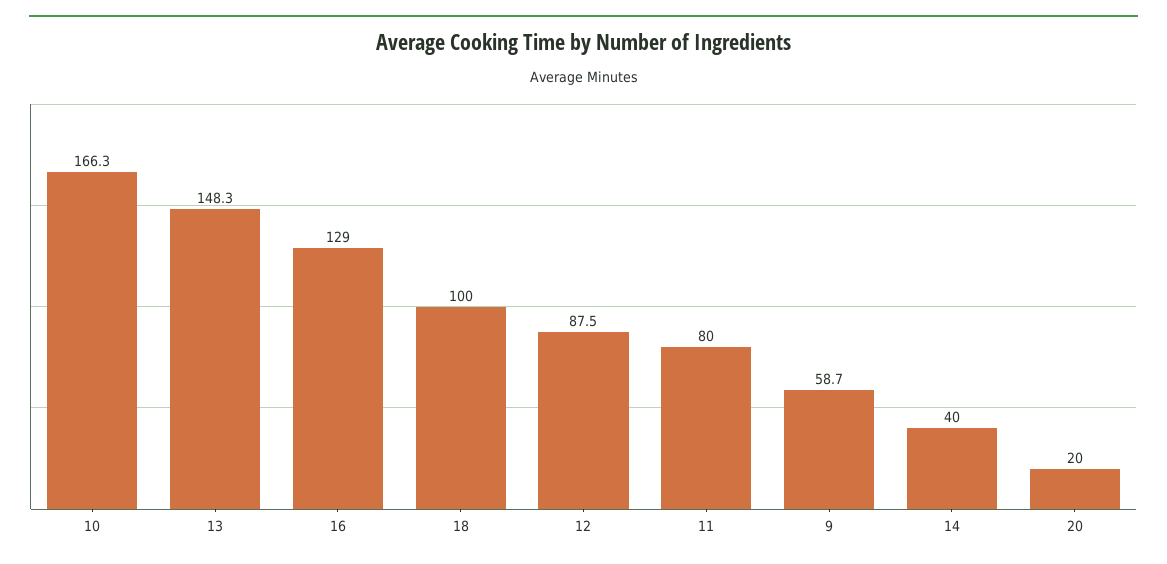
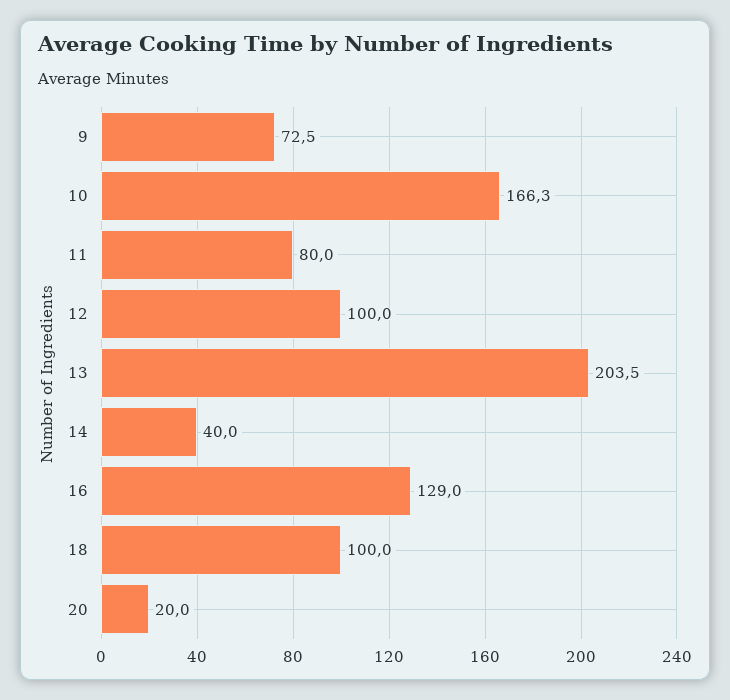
13: 148.3 -> 203.5
12: 87.5 -> 100
9: 58.7 -> 72.5

